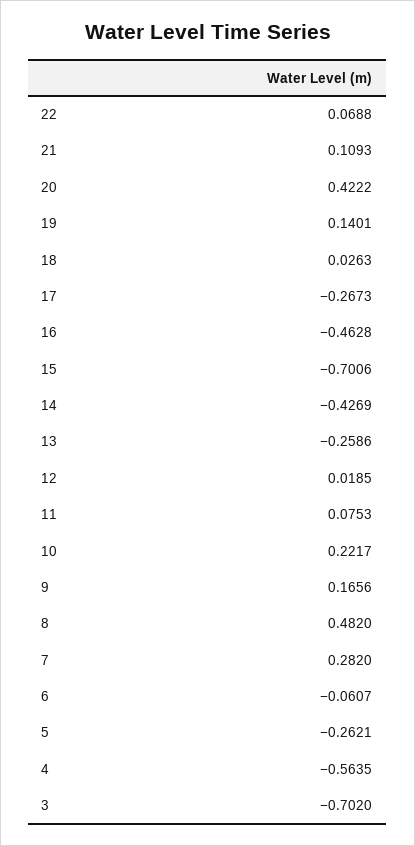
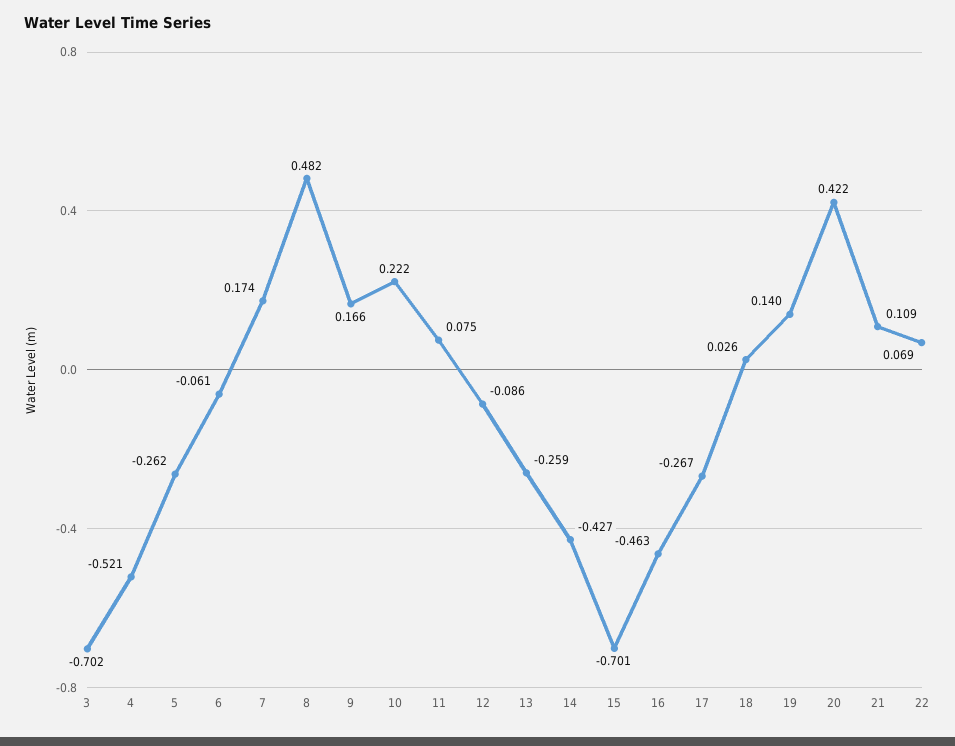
12: 0.0185 -> -0.086
7: 0.282 -> 0.174
4: -0.5635 -> -0.521

